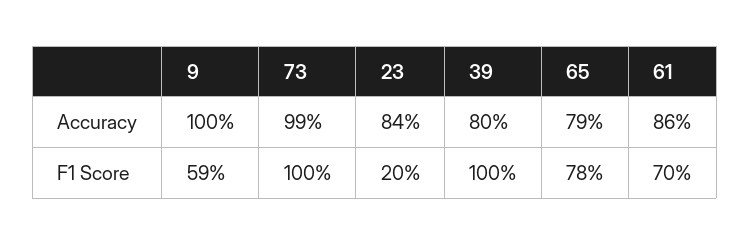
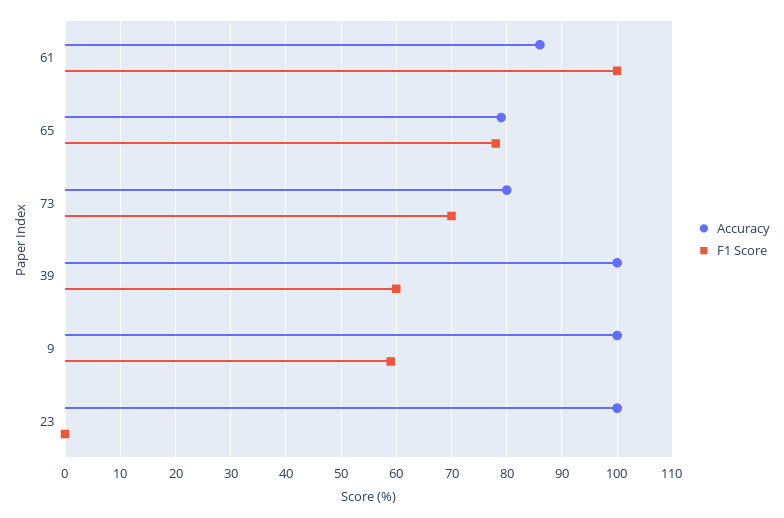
Accuracy, 73: 99 -> 80
Accuracy, 23: 84 -> 100
Accuracy, 39: 80 -> 100
F1 Score, 73: 100 -> 70
F1 Score, 23: 20 -> 0
F1 Score, 39: 100 -> 60
F1 Score, 61: 70 -> 100

